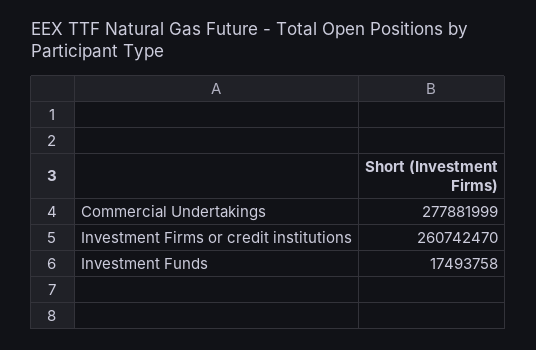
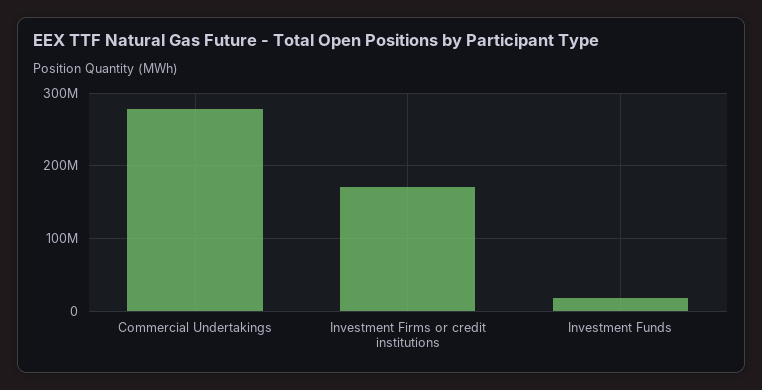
Investment Firms or credit institutions: 260742470 -> 170000000

